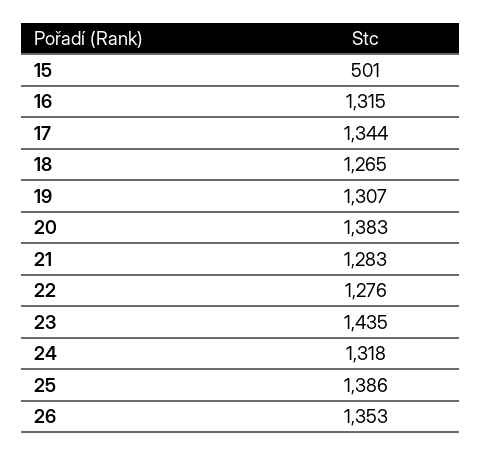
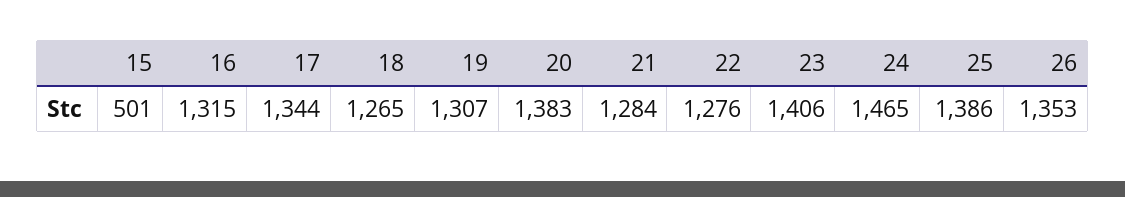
21: 1283 -> 1284
23: 1435 -> 1406
24: 1318 -> 1465

